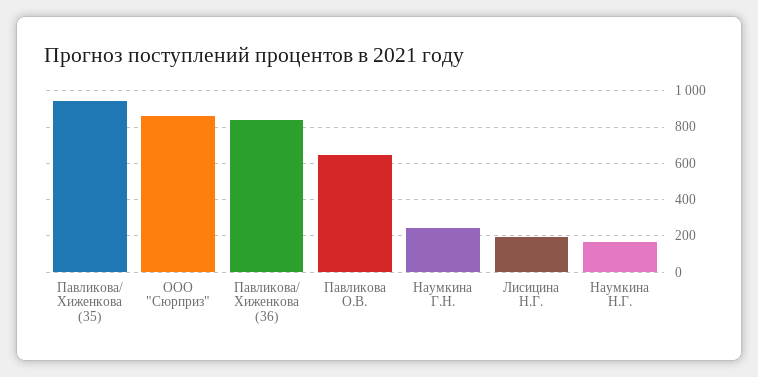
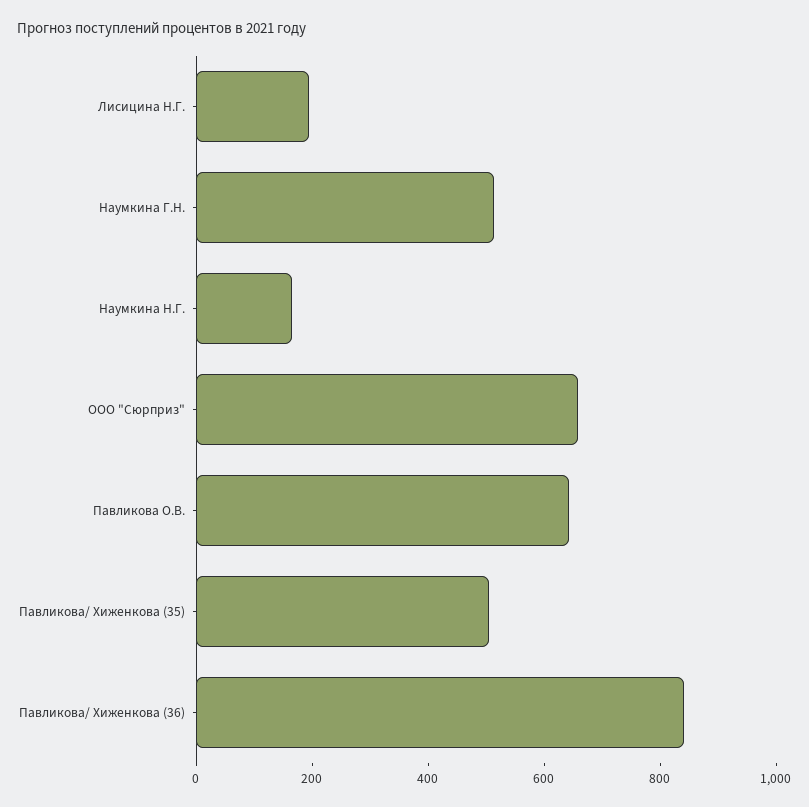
Павликова/ Хиженкова (35): 950 -> 500
ООО "Сюрприз": 850 -> 650
Наумкина Г.Н.: 250 -> 500

